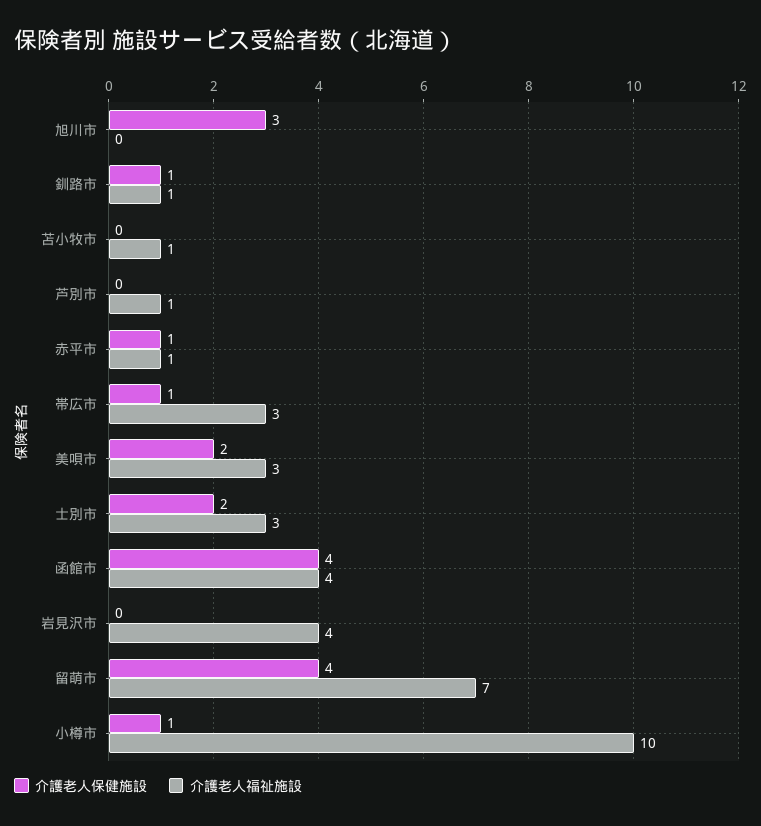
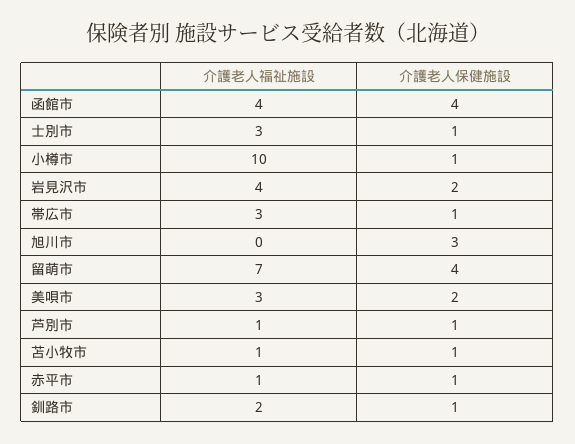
介護老人福祉施設, 釧路市: 1 -> 2
介護老人保健施設, 苫小牧市: 0 -> 1
介護老人保健施設, 芦別市: 0 -> 1
介護老人保健施設, 士別市: 2 -> 1
介護老人保健施設, 岩見沢市: 0 -> 2

